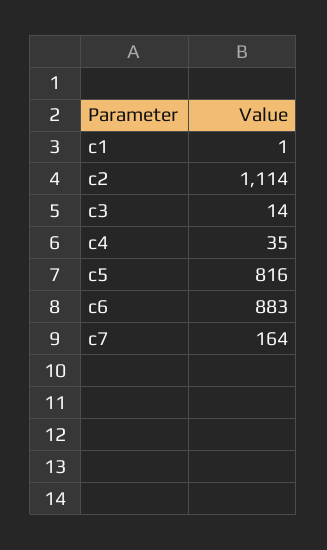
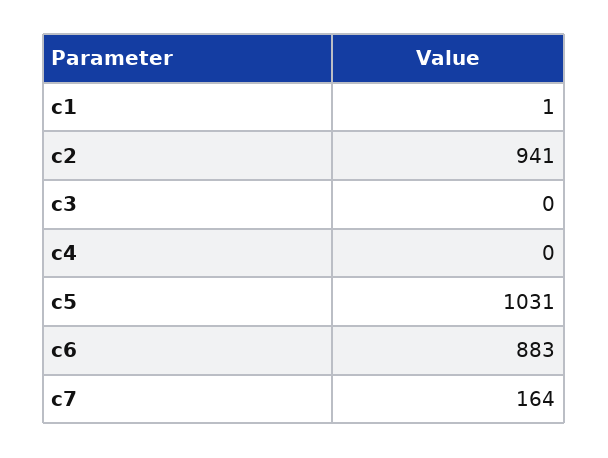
c2: 1114 -> 941
c3: 14 -> 0
c4: 35 -> 0
c5: 816 -> 1031

